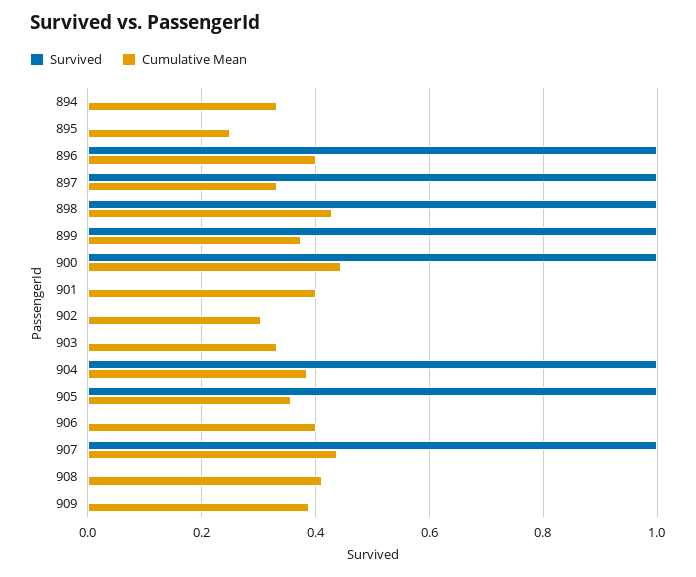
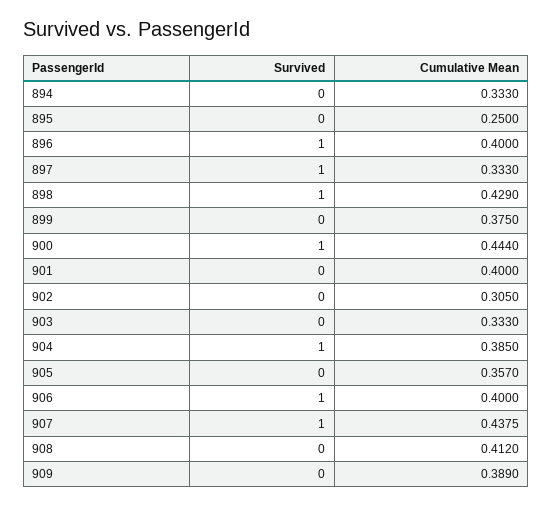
Survived, 899: 1 -> 0
Survived, 905: 1 -> 0
Survived, 906: 0 -> 1

